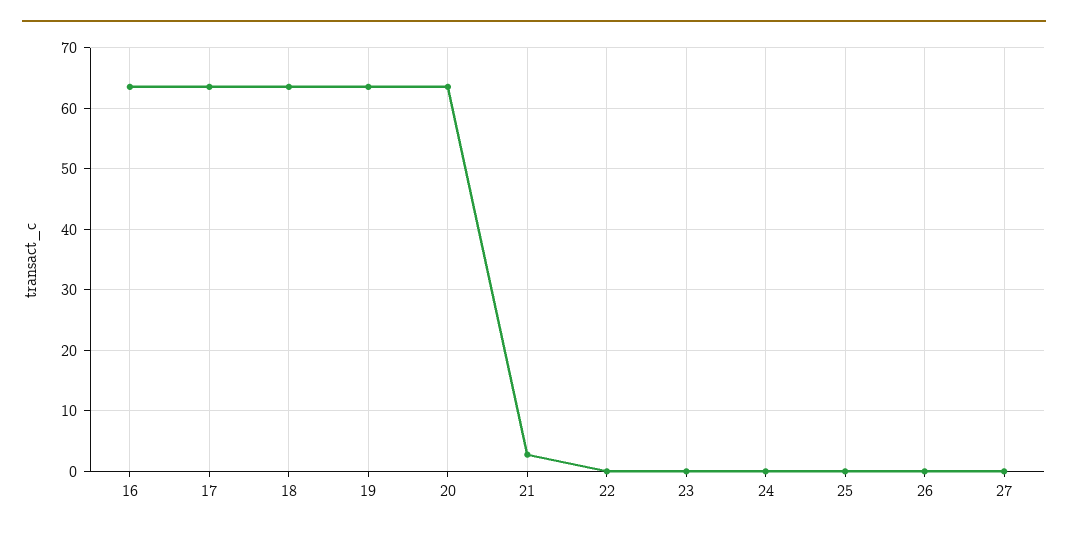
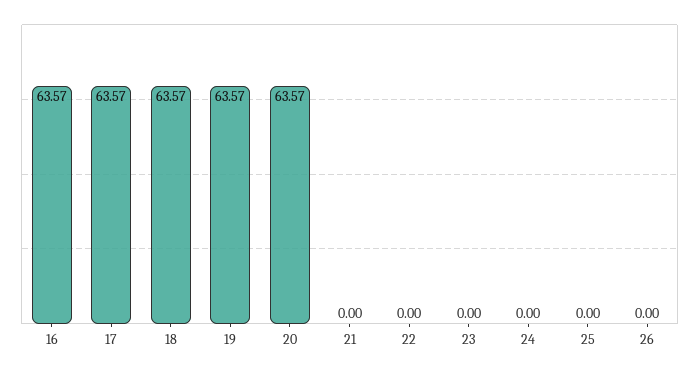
21: 3 -> 0
27: 0 -> none

